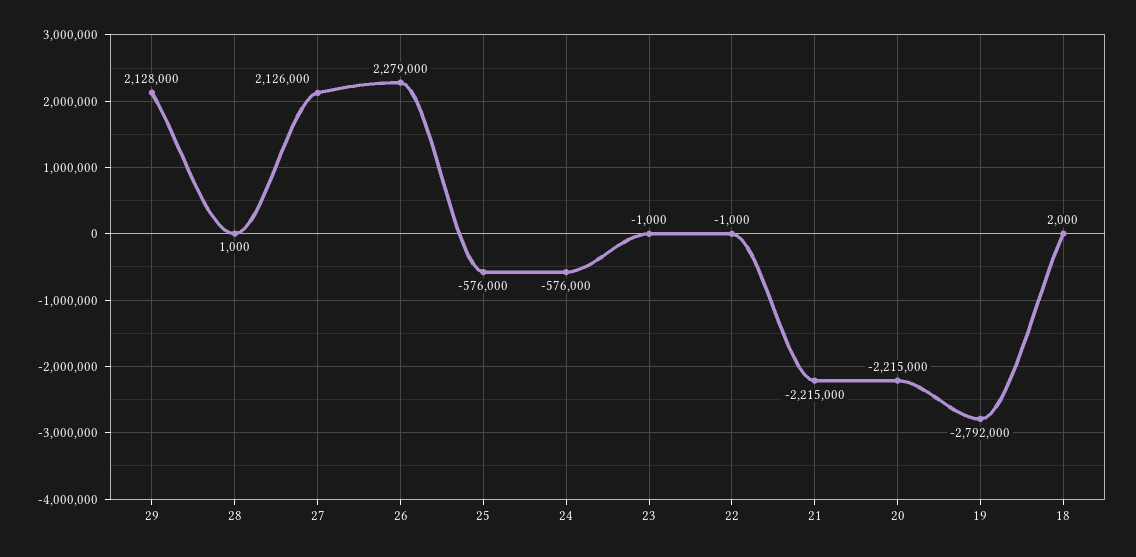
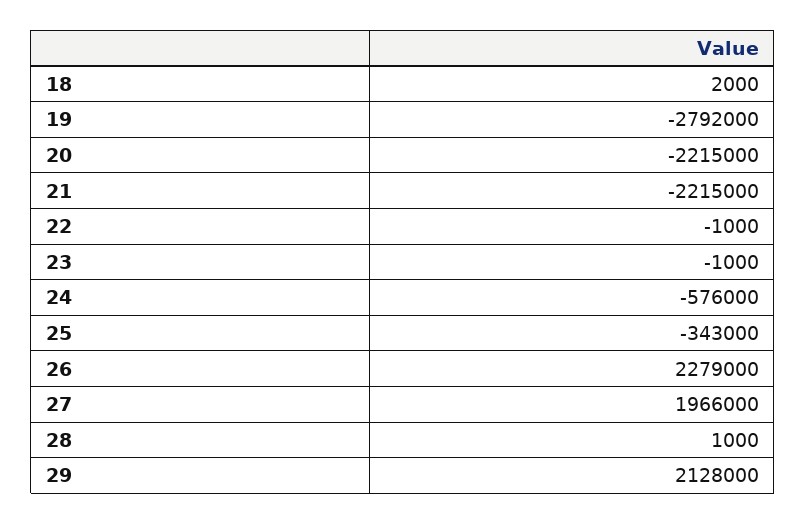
27: 2126000 -> 1966000
25: -576000 -> -343000

